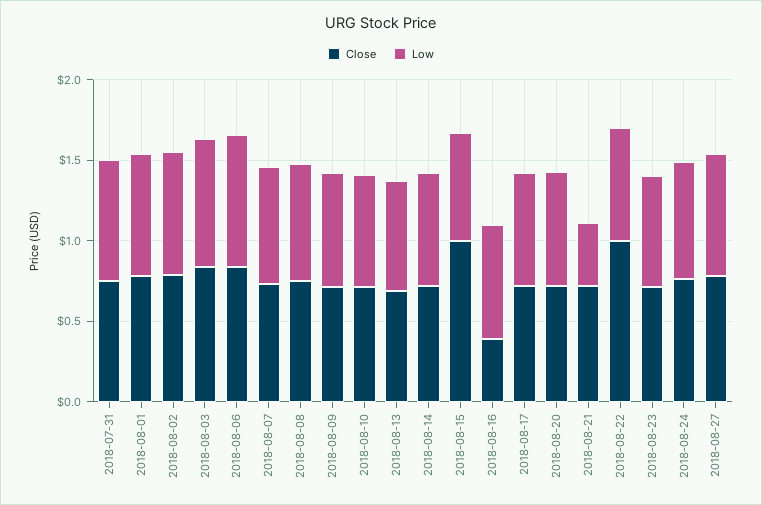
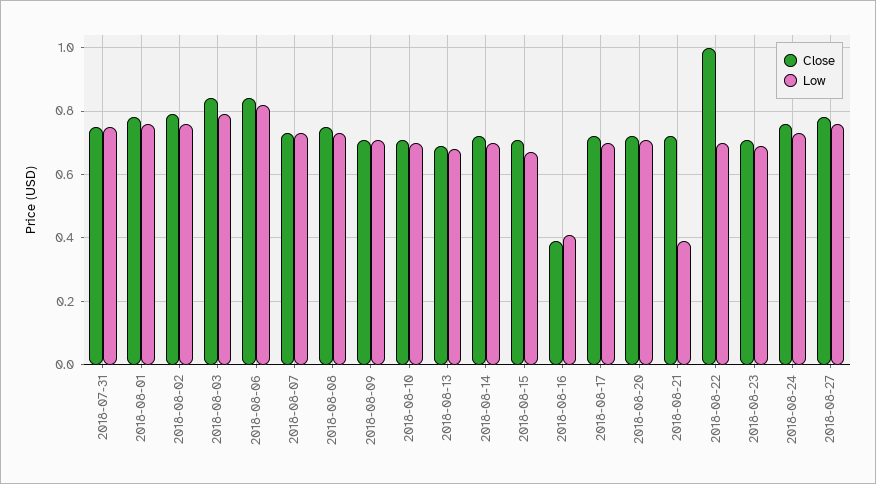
Close, 2018-08-15: 1 -> 0.7
Low, 2018-08-16: 0.7 -> 0.4

